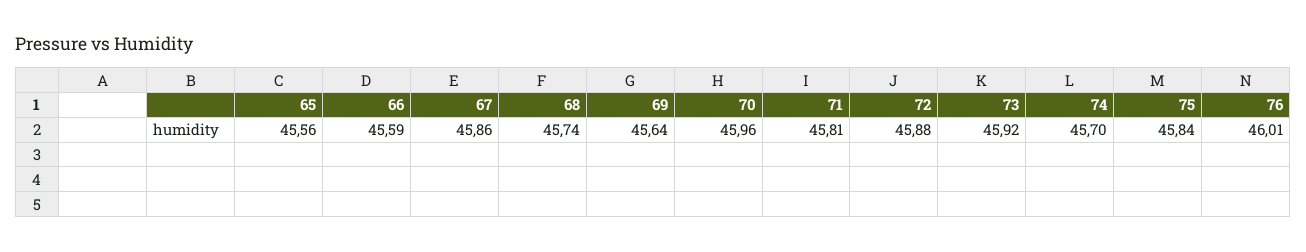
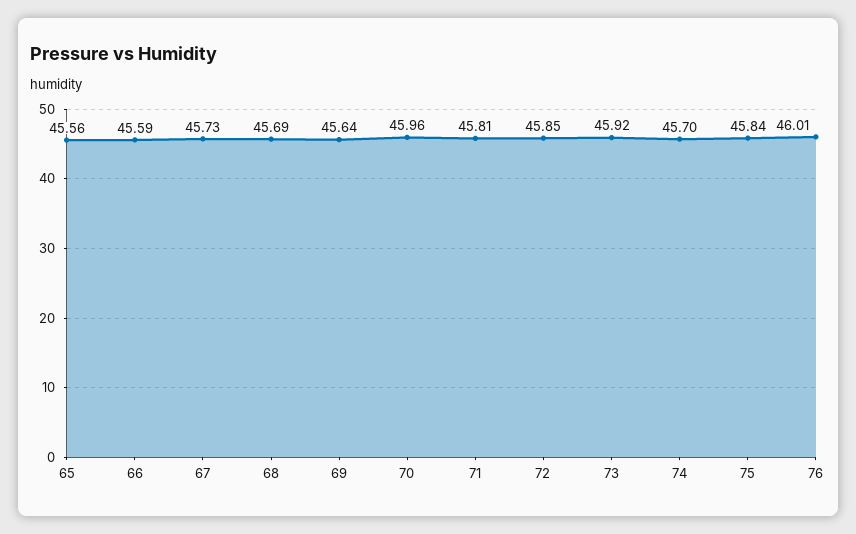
67: 45.86 -> 45.73
68: 45.74 -> 45.69
72: 45.88 -> 45.85

